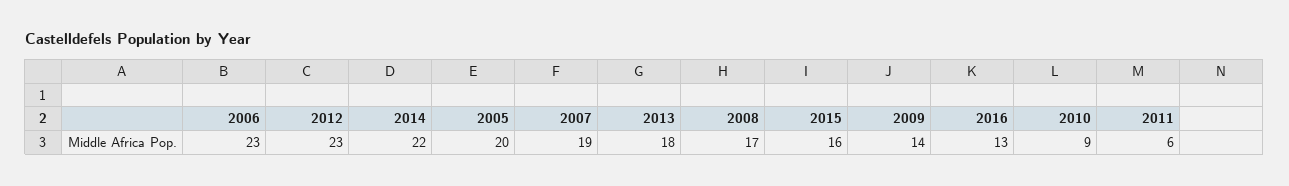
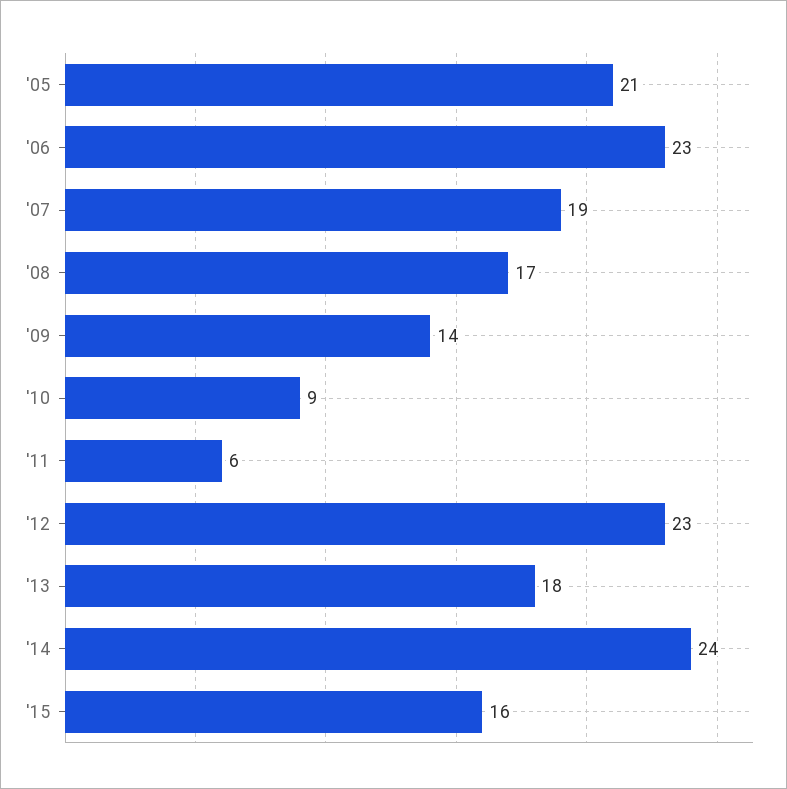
2014: 22 -> 24
2005: 20 -> 21
2016: 13 -> none

